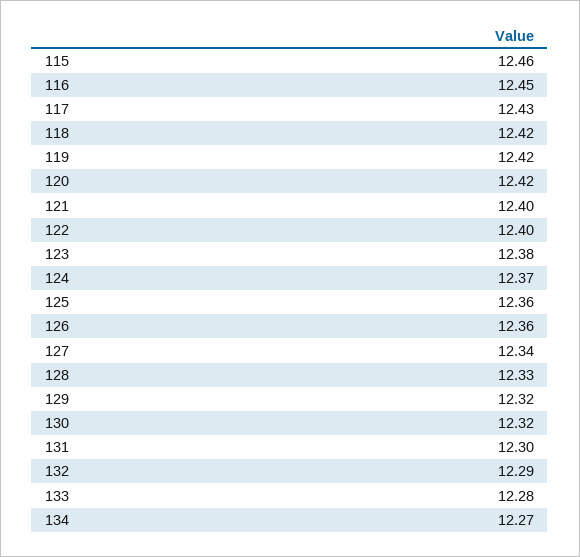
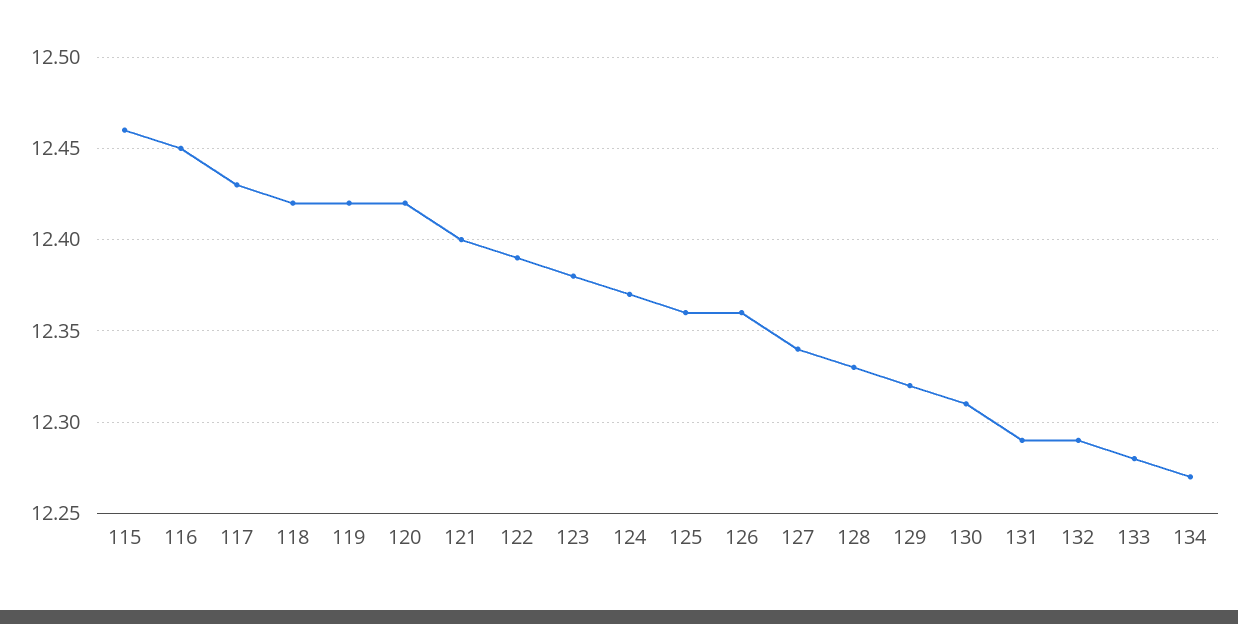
122: 12.4 -> 12.39
130: 12.32 -> 12.31
131: 12.3 -> 12.29

